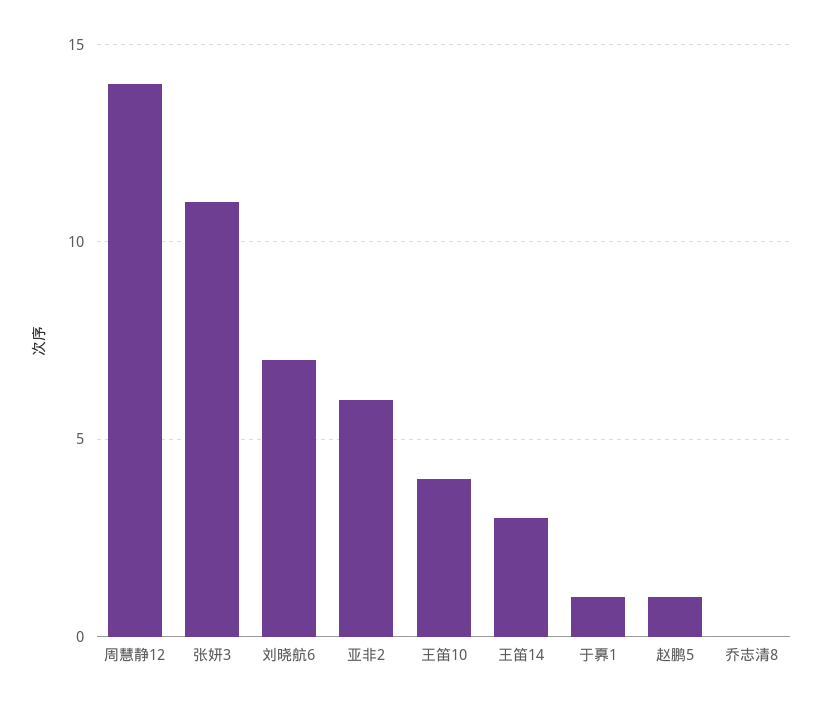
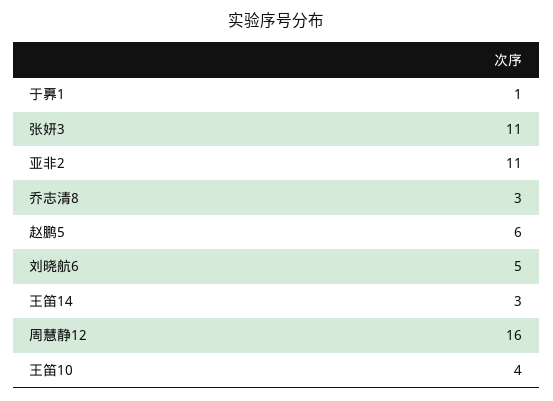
周慧静12: 14 -> 16
刘晓航6: 7 -> 5
亚非2: 6 -> 11
赵鹏5: 1 -> 6
乔志清8: 0 -> 3

